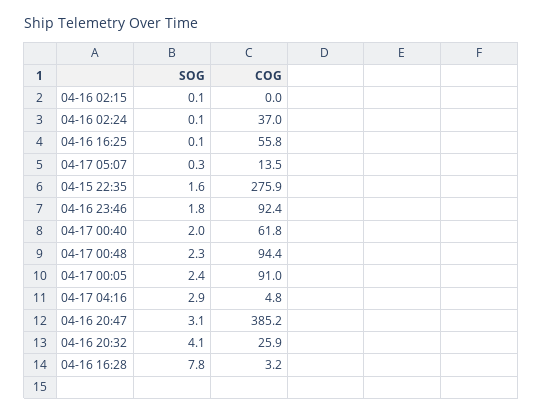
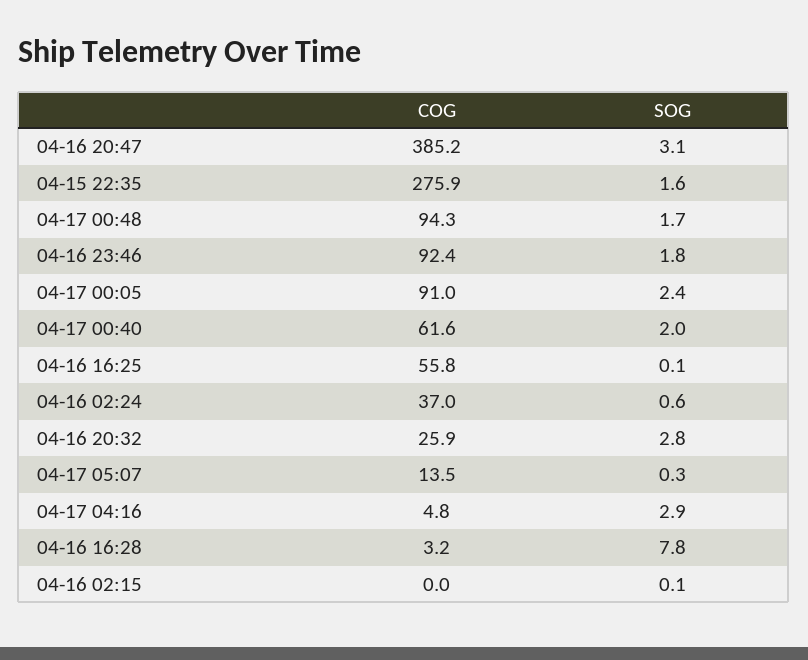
SOG, 04-16 02:24: 0.1 -> 0.6
COG, 04-17 00:40: 61.8 -> 61.6
SOG, 04-17 00:48: 2.3 -> 1.7
COG, 04-17 00:48: 94.4 -> 94.3
SOG, 04-16 20:32: 4.1 -> 2.8

